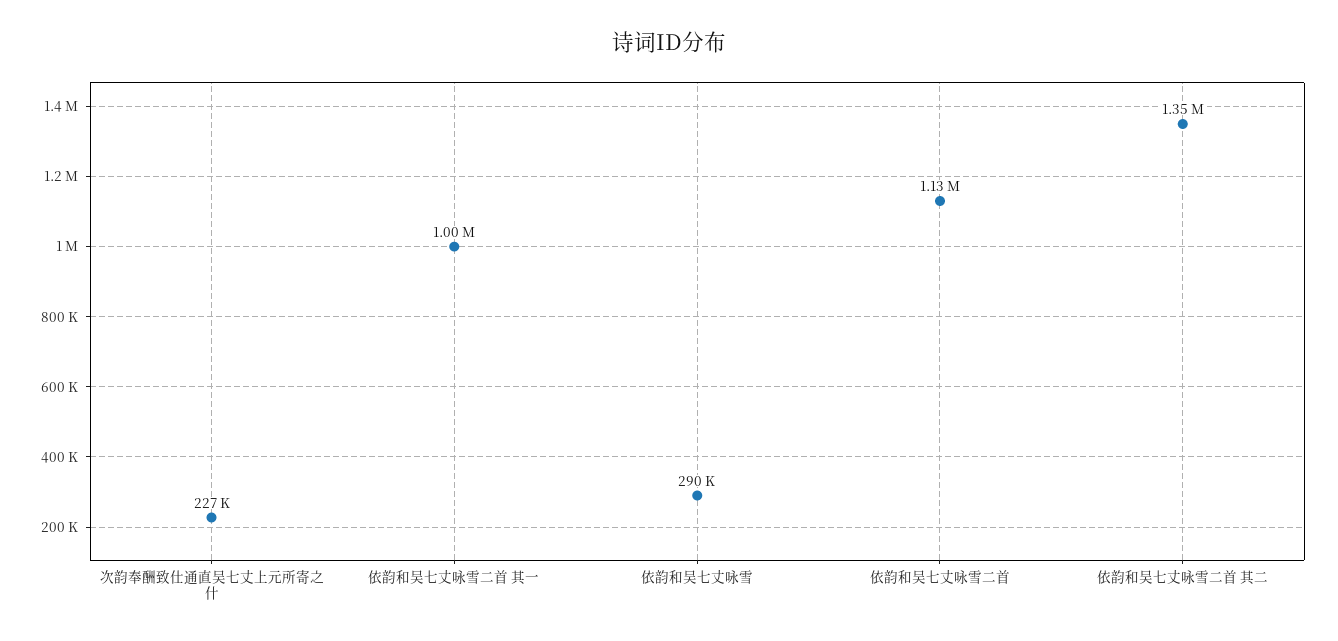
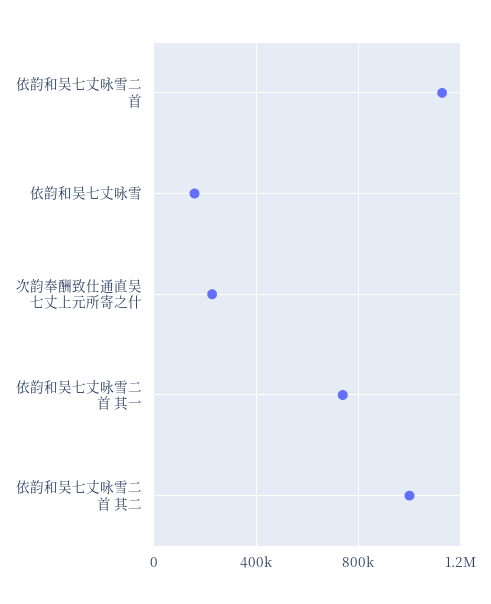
依韵和吴七丈咏雪二首 其一: 1000000 -> 750000
依韵和吴七丈咏雪: 290000 -> 150000
依韵和吴七丈咏雪二首 其二: 1350000 -> 1000000

